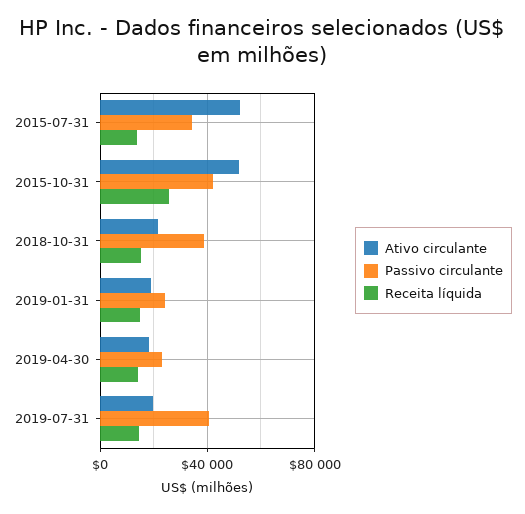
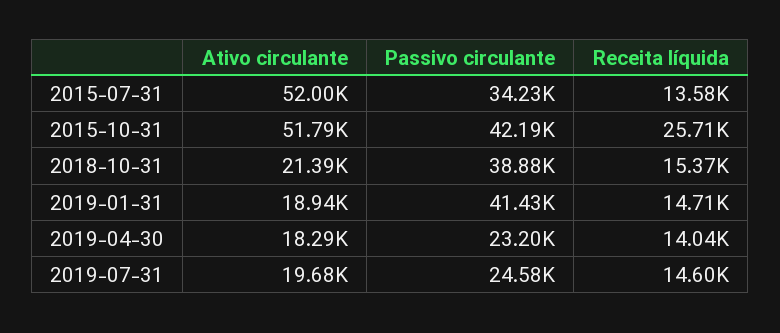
Passivo circulante, 2019-01-31: 25000 -> 41430
Passivo circulante, 2019-07-31: 40000 -> 24580

